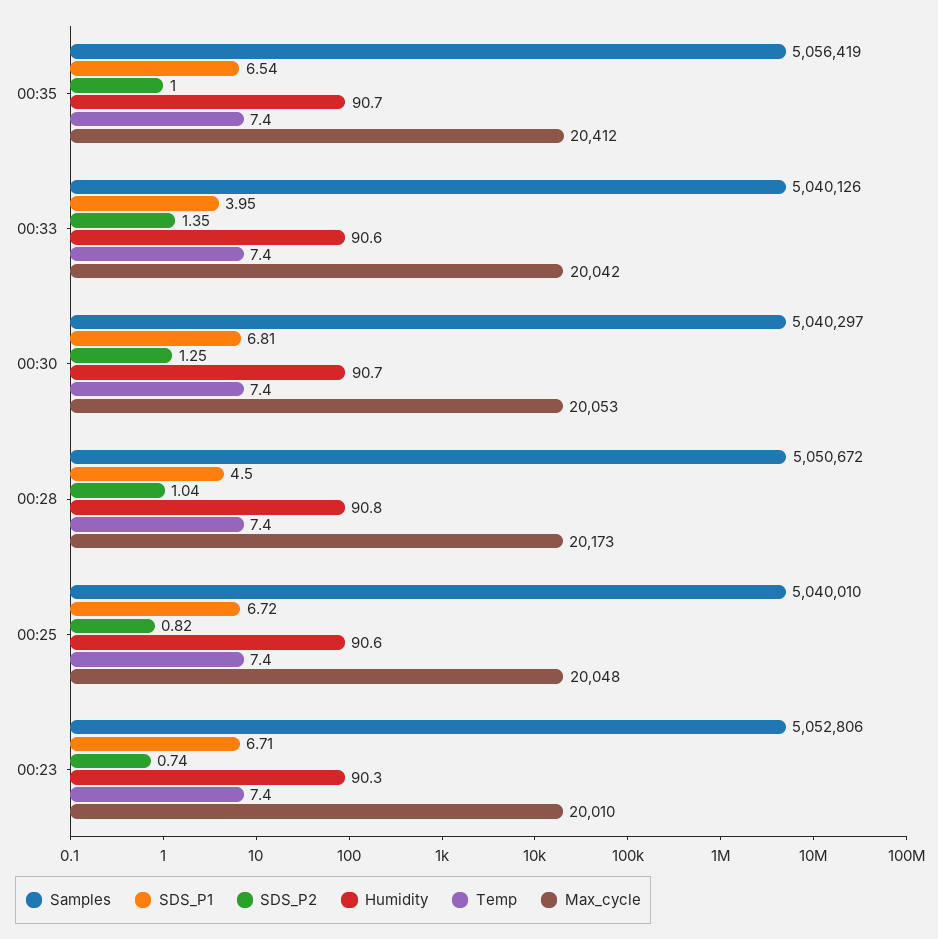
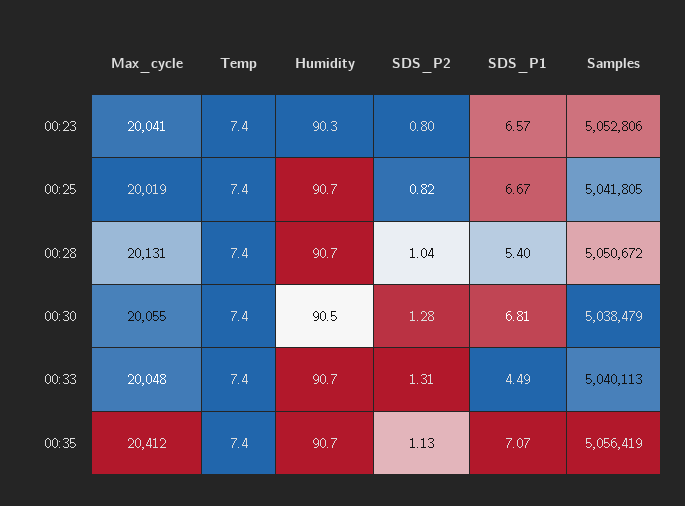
SDS_P1, 00:35: 6.54 -> 7.07
SDS_P2, 00:35: 1 -> 1.13
Samples, 00:33: 5040126 -> 5040113
SDS_P1, 00:33: 3.95 -> 4.49
SDS_P2, 00:33: 1.35 -> 1.31
Humidity, 00:33: 90.6 -> 90.7
Max_cycle, 00:33: 20042 -> 20048
Samples, 00:30: 5040297 -> 5038479
SDS_P2, 00:30: 1.25 -> 1.28
Humidity, 00:30: 90.7 -> 90.5
Max_cycle, 00:30: 20053 -> 20055
SDS_P1, 00:28: 4.5 -> 5.4
Humidity, 00:28: 90.8 -> 90.7
Max_cycle, 00:28: 20173 -> 20131
Samples, 00:25: 5040010 -> 5041805
SDS_P1, 00:25: 6.72 -> 6.67
Humidity, 00:25: 90.6 -> 90.7
Max_cycle, 00:25: 20048 -> 20019
SDS_P1, 00:23: 6.71 -> 6.57
SDS_P2, 00:23: 0.74 -> 0.8
Max_cycle, 00:23: 20010 -> 20041

